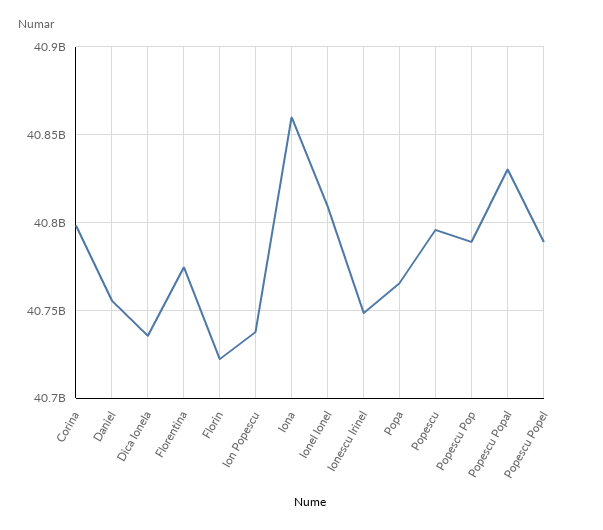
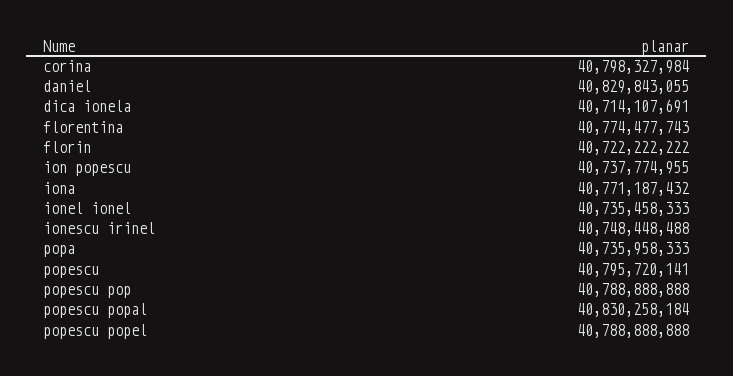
Daniel: 40755000000 -> 40829843055
Dica Ionela: 40735000000 -> 40714107691
Iona: 40860000000 -> 40771187432
Ionel Ionel: 40810000000 -> 40735458333
Popa: 40765000000 -> 40735958333

